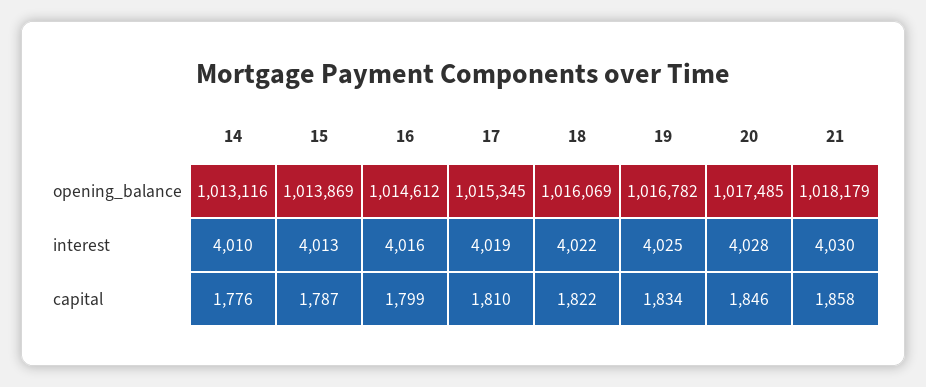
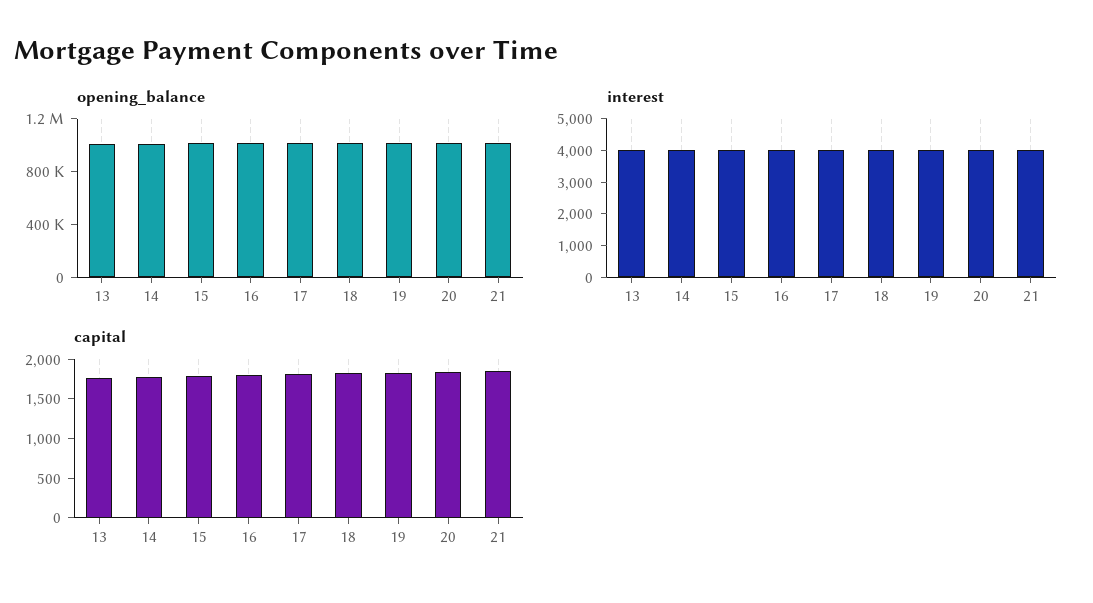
opening_balance, 13: none -> 1000000
interest, 13: none -> 4000
capital, 13: none -> 1750

